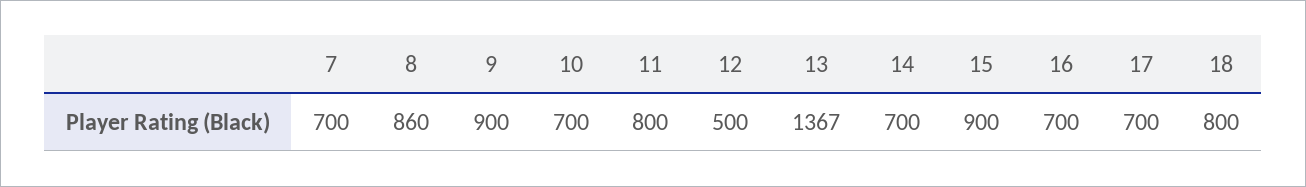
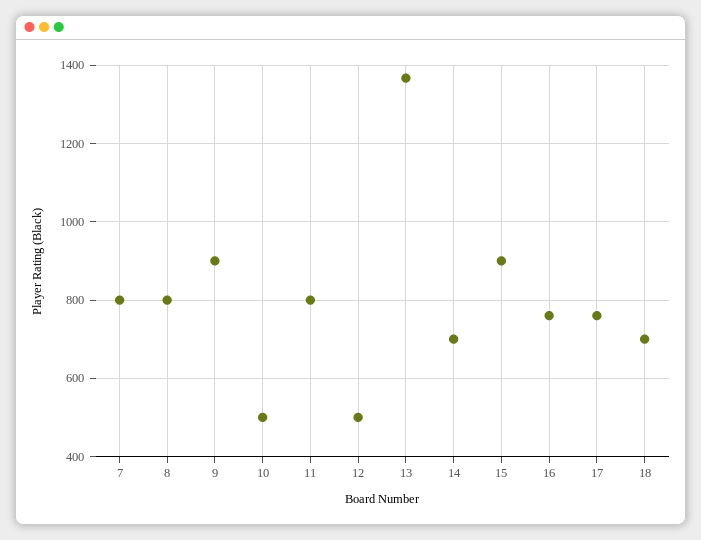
7: 700 -> 800
8: 860 -> 800
10: 700 -> 500
16: 700 -> 760
17: 700 -> 760
18: 800 -> 700

